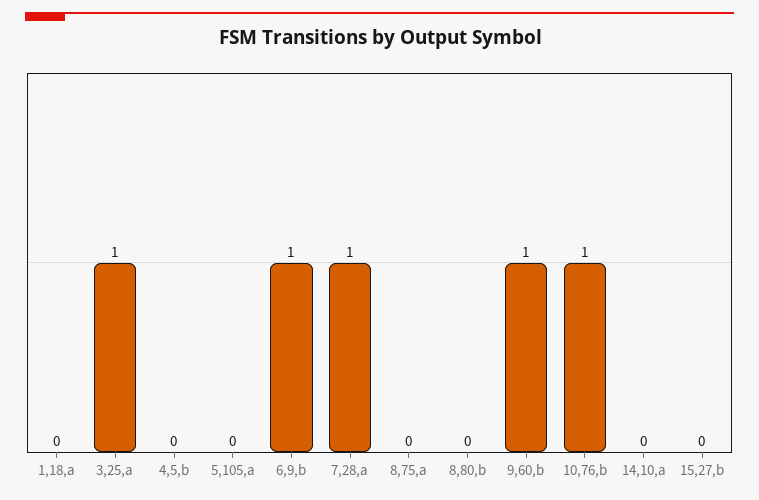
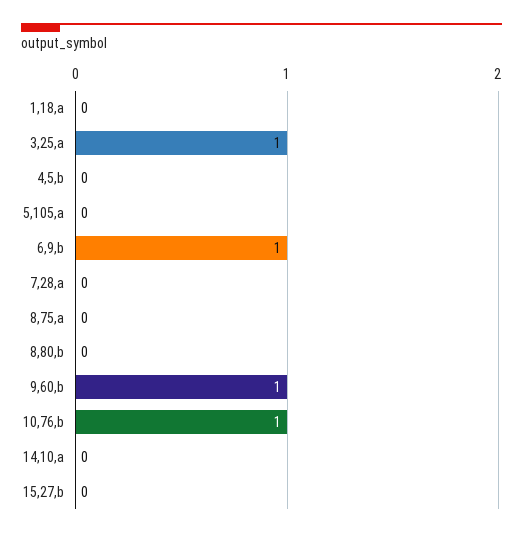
7,28,a: 1 -> 0

